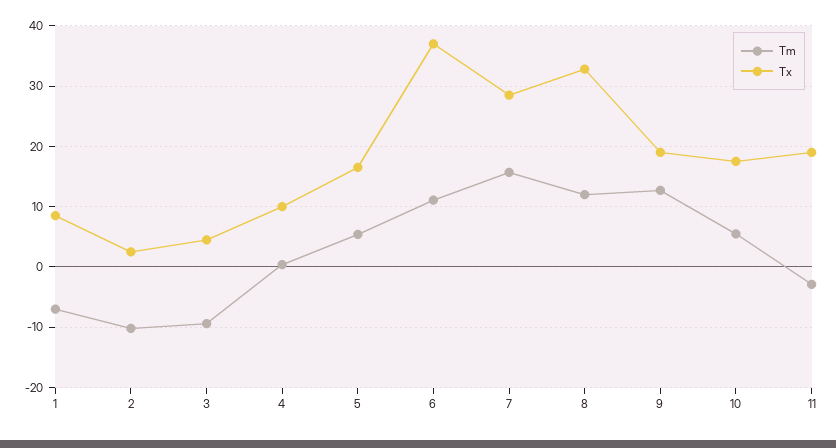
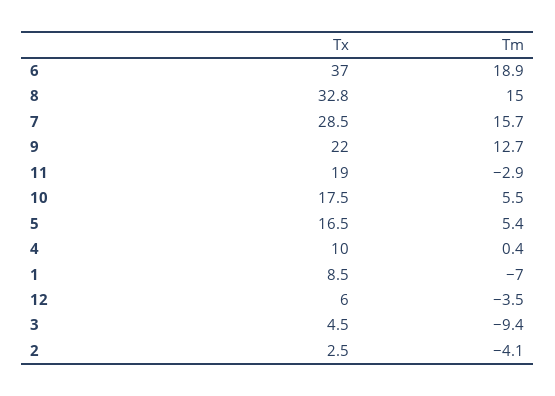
Tm, 2: -10 -> -4.1
Tm, 6: 11 -> 18.9
Tm, 8: 12 -> 15
Tx, 9: 19 -> 22
Tx, 12: none -> 6
Tm, 12: none -> -3.5

